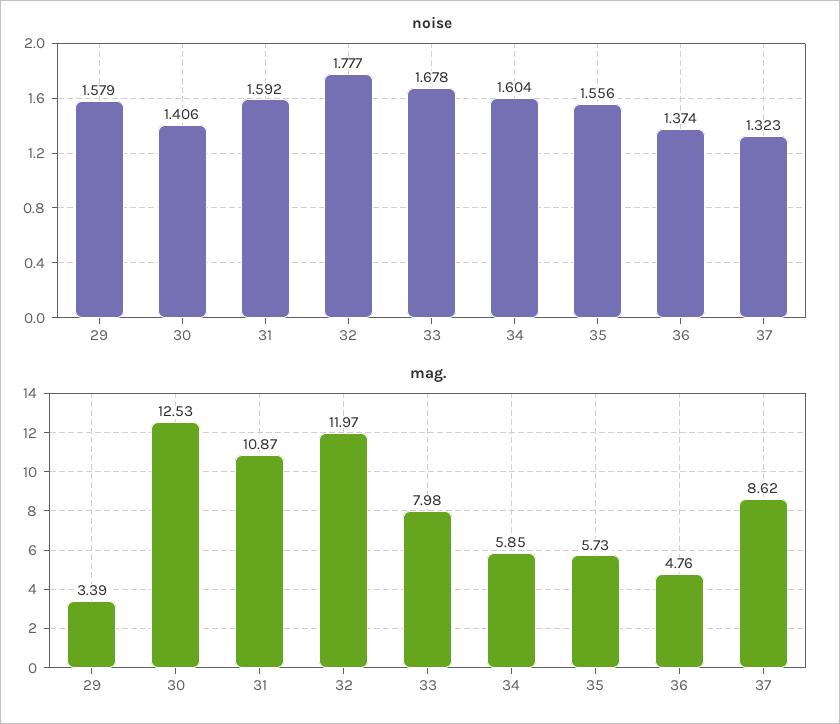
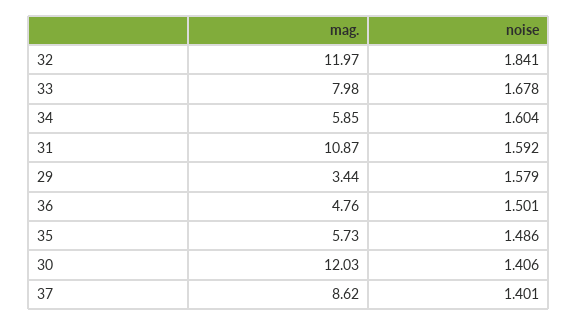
noise, 32: 1.777 -> 1.841
noise, 35: 1.556 -> 1.486
noise, 36: 1.374 -> 1.501
noise, 37: 1.323 -> 1.401
mag., 29: 3.39 -> 3.44
mag., 30: 12.53 -> 12.03

